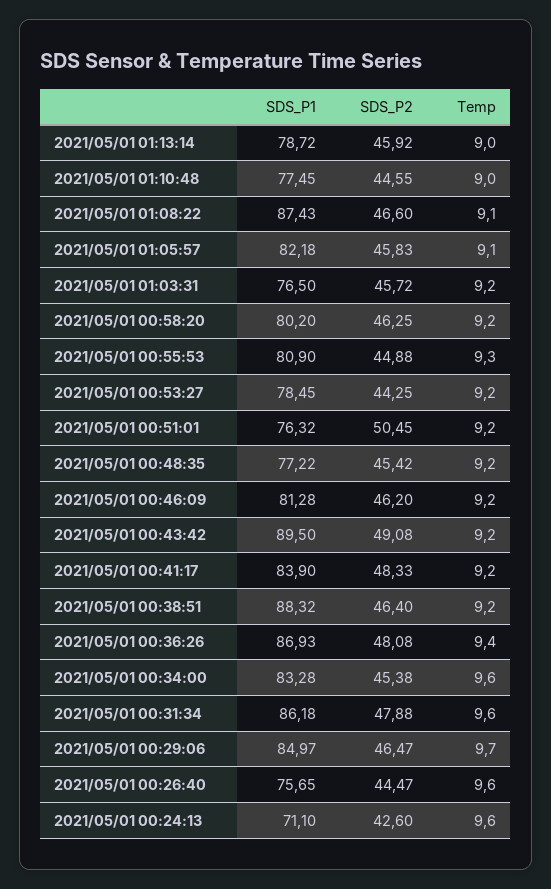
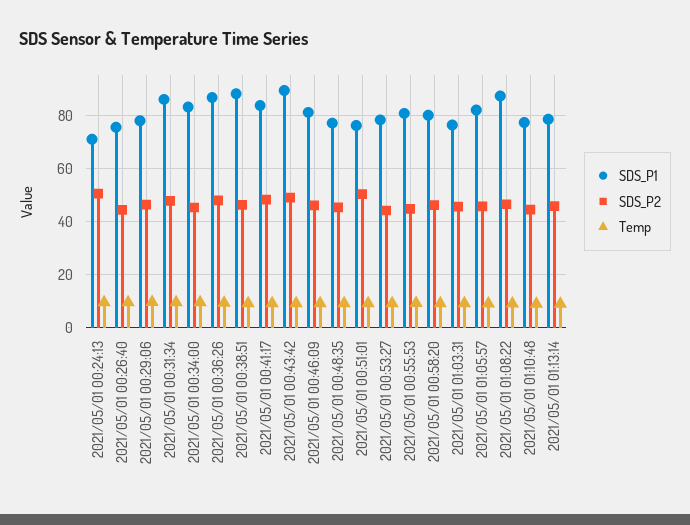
SDS_P1, 2021/05/01 00:29:06: 84.97 -> 77.5
SDS_P2, 2021/05/01 00:24:13: 42.6 -> 50

